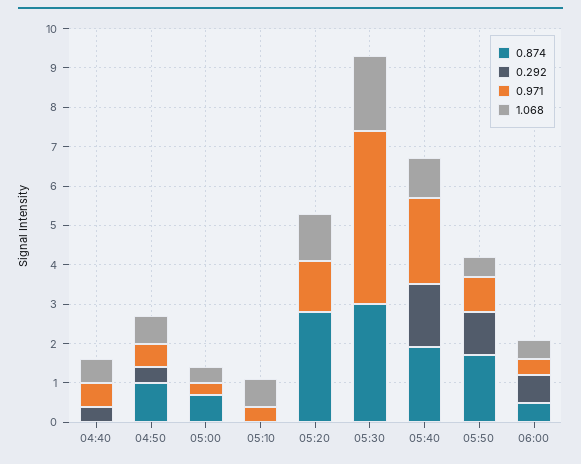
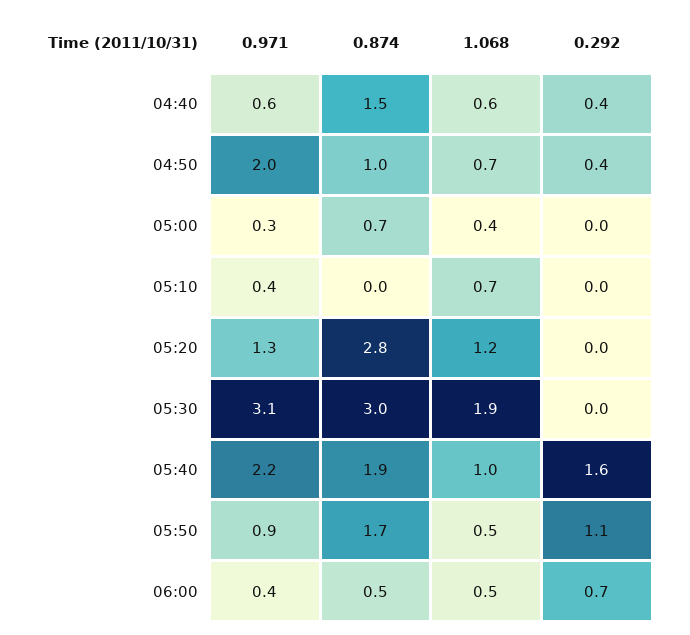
0.874, 04:40: 0 -> 1.5
0.971, 04:50: 0.5 -> 2
0.971, 05:30: 4.5 -> 3.1

